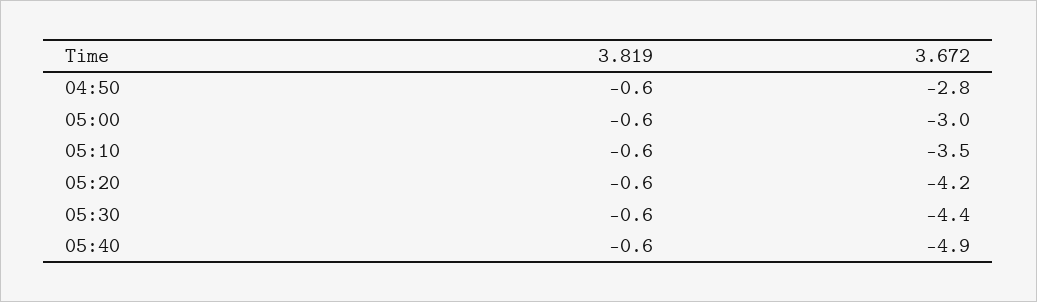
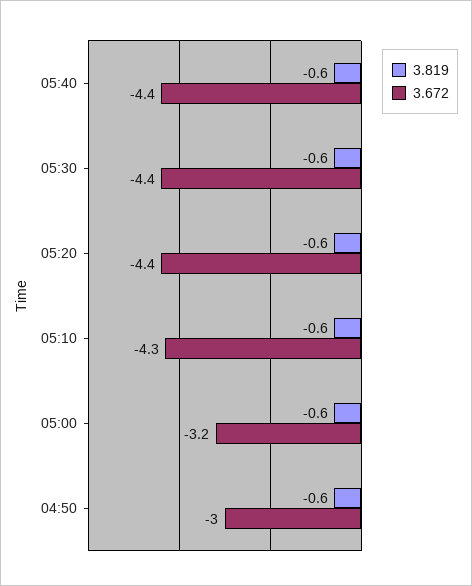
3.672, 04:50: -2.8 -> -3
3.672, 05:00: -3 -> -3.2
3.672, 05:10: -3.5 -> -4.3
3.672, 05:20: -4.2 -> -4.4
3.672, 05:40: -4.9 -> -4.4

